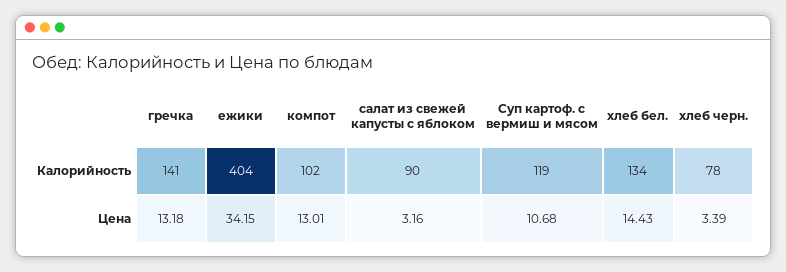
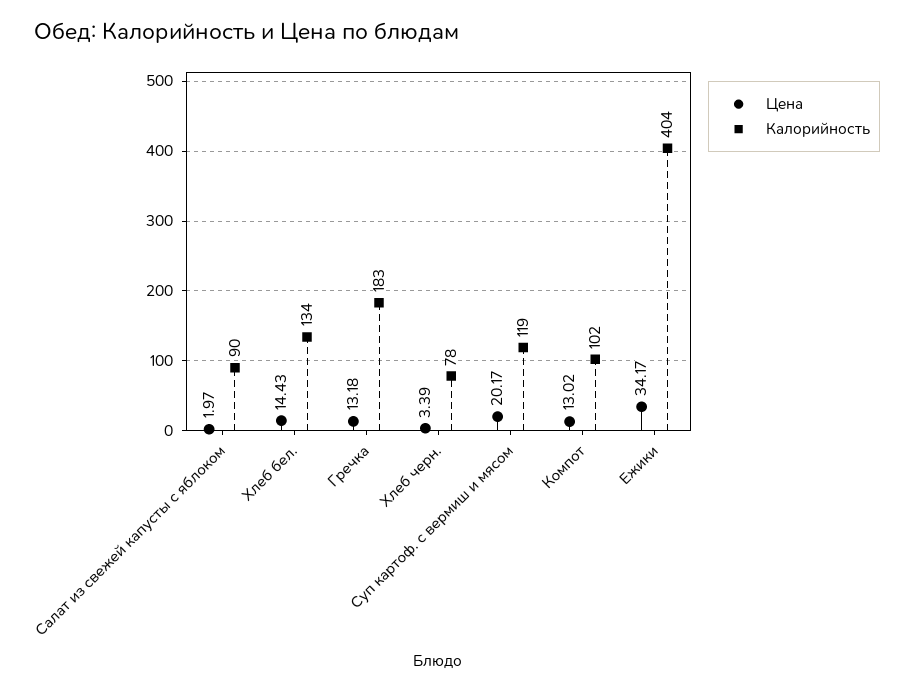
Калорийность, гречка: 141 -> 183
Цена, ежики: 34.15 -> 34.17
Цена, компот: 13.01 -> 13.02
Цена, салат из свежей капусты с яблоком: 3.16 -> 1.97
Цена, Суп картоф. с вермиш и мясом: 10.68 -> 20.17

